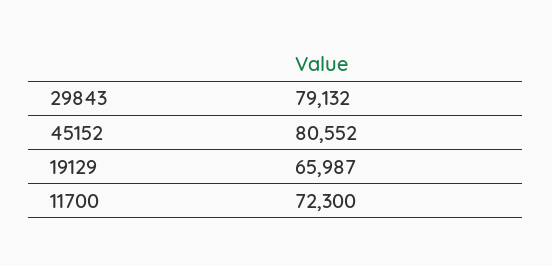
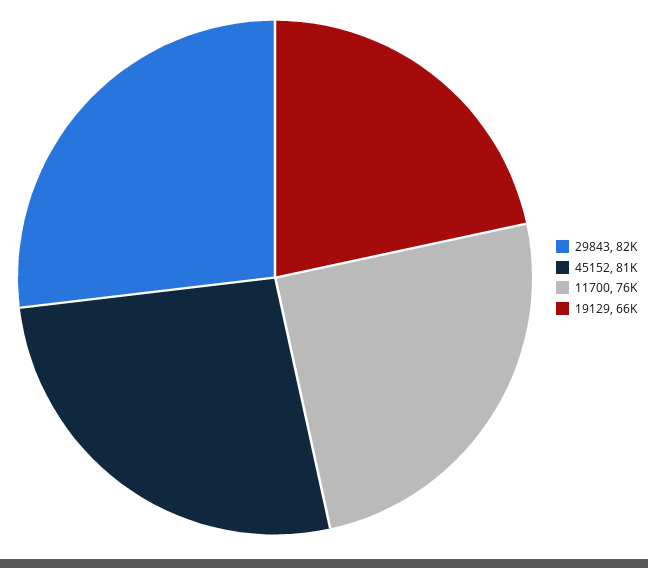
29843: 79132 -> 82000
11700: 72300 -> 76000

